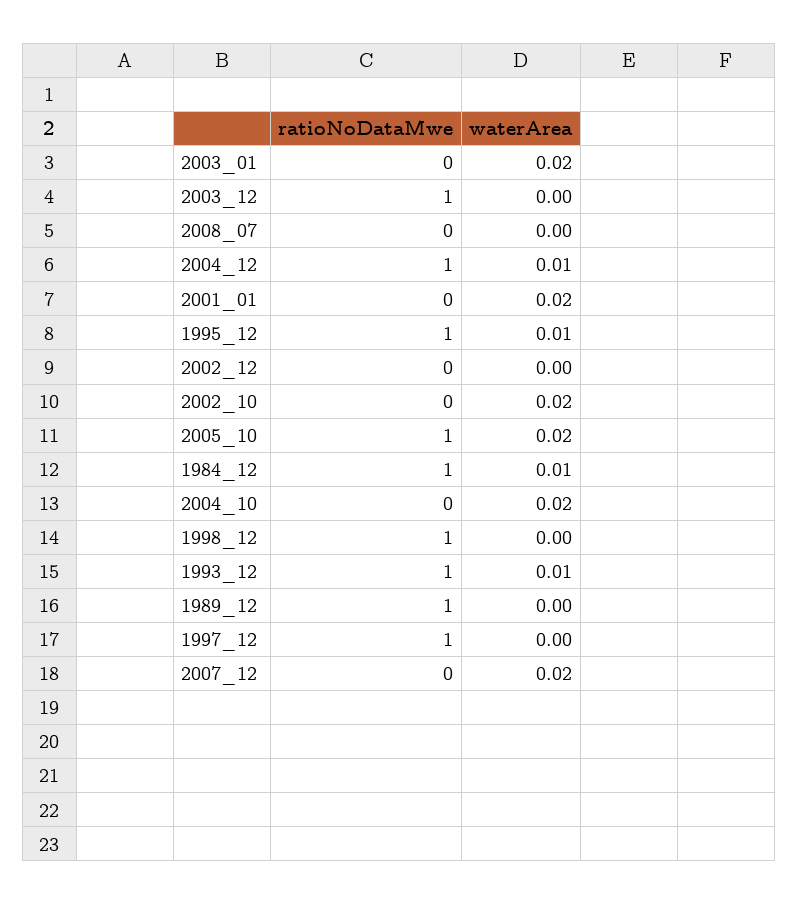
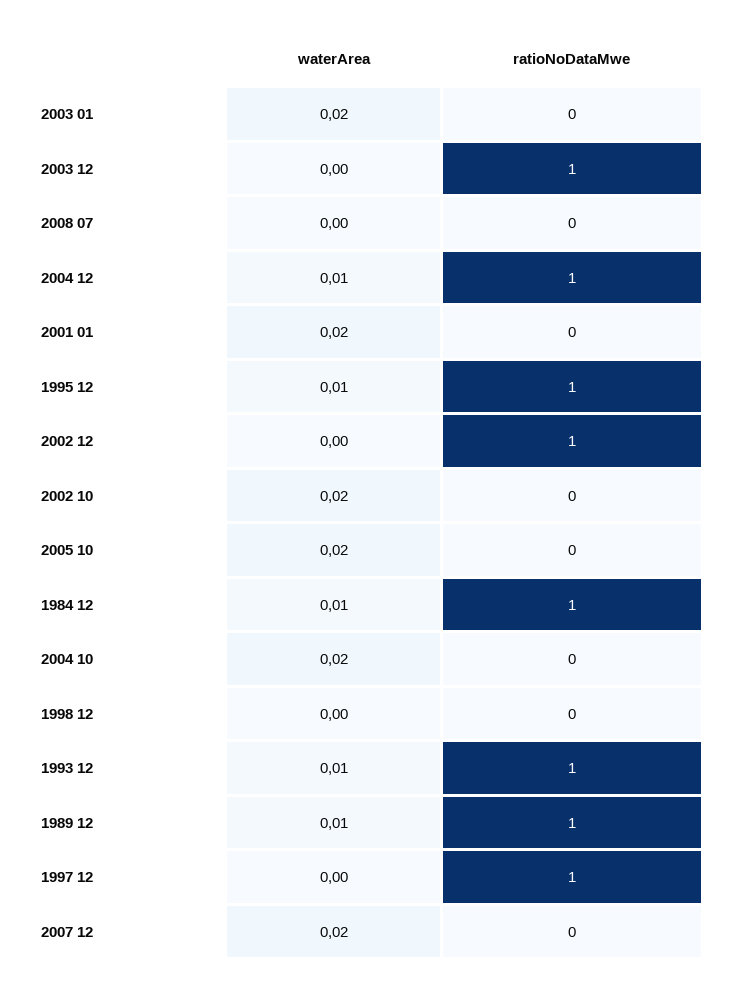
ratioNoDataMwe, 2002_12: 0 -> 1
ratioNoDataMwe, 2005_10: 1 -> 0
ratioNoDataMwe, 1998_12: 1 -> 0
waterArea, 1989_12: 0 -> 0.01

